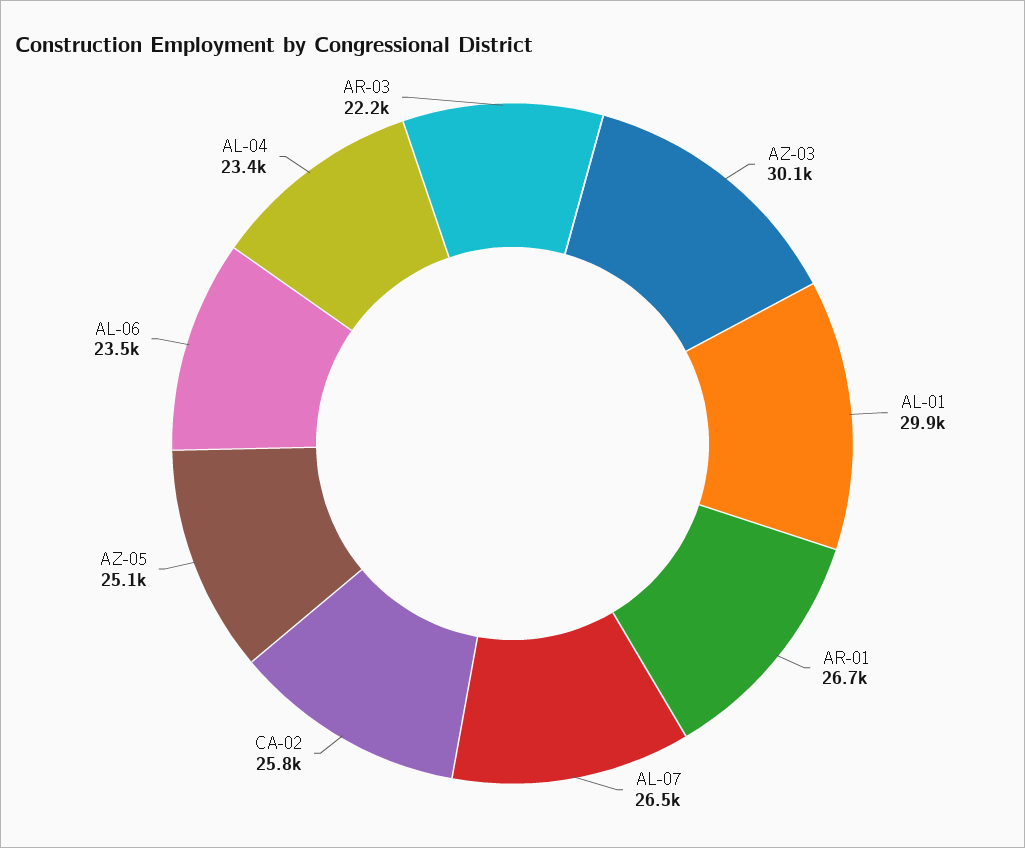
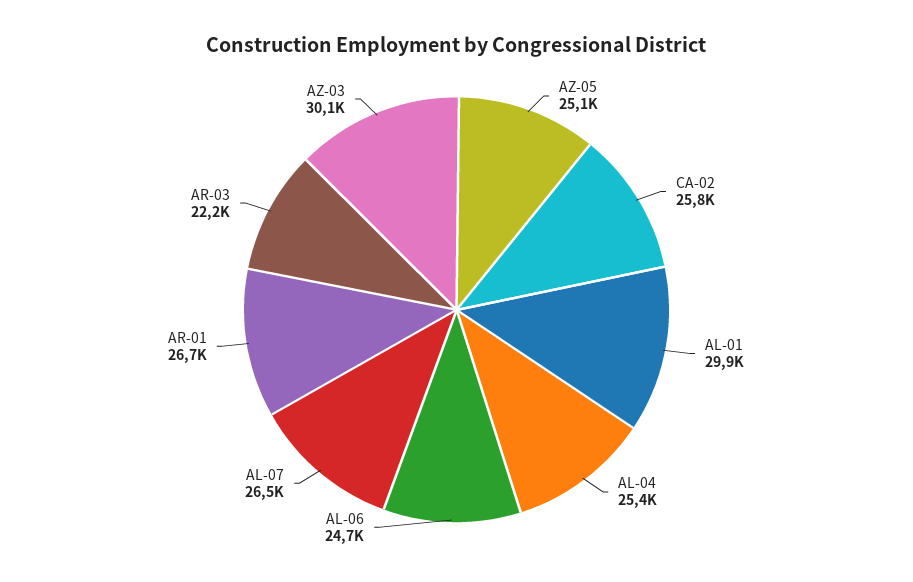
AL-06: 23500 -> 24700
AL-04: 23400 -> 25400

